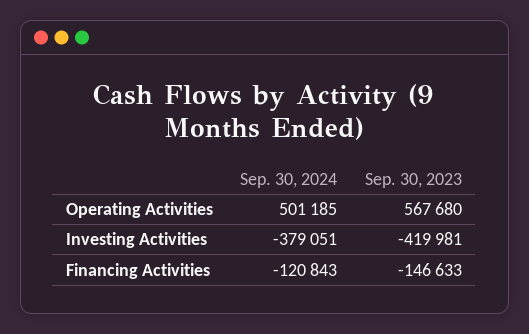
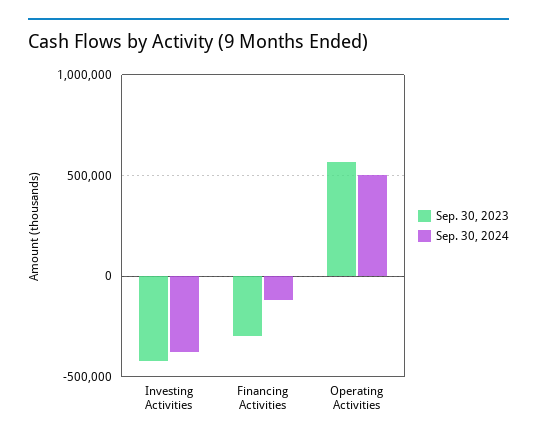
Sep. 30, 2023, Financing Activities: -146633 -> -300000

